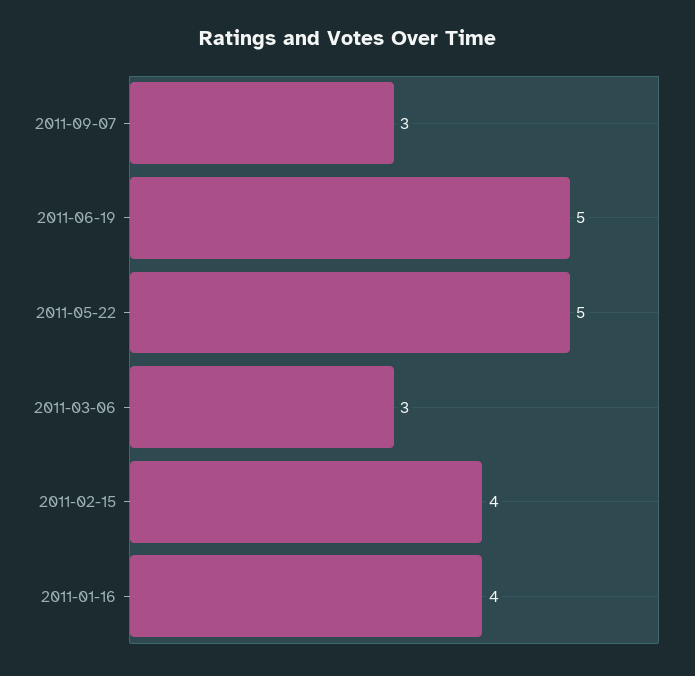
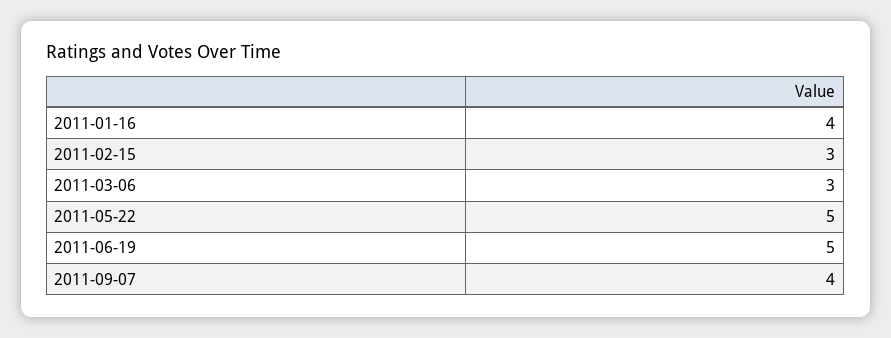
2011-09-07: 3 -> 4
2011-02-15: 4 -> 3

